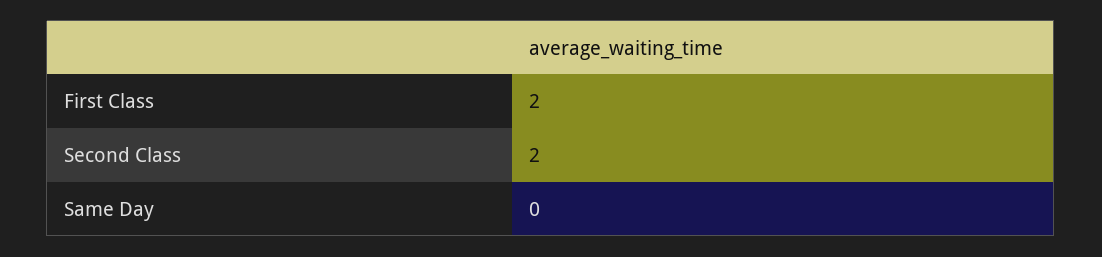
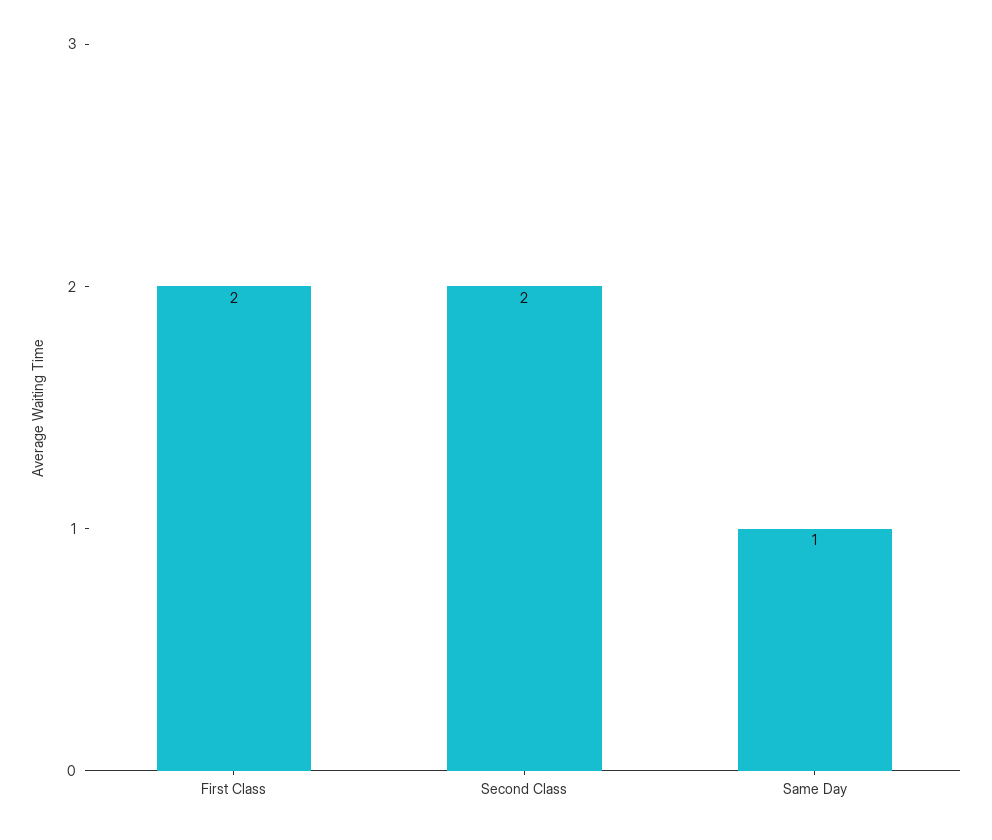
Same Day: 0 -> 1

